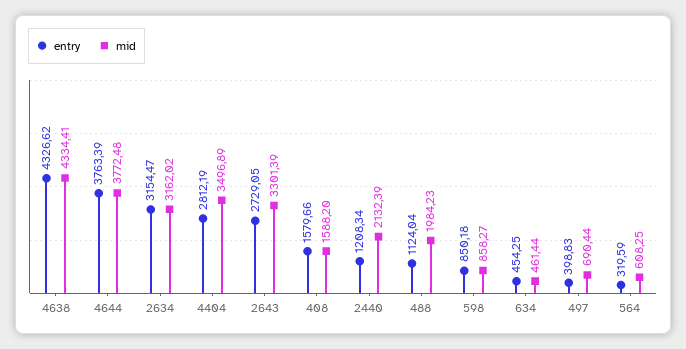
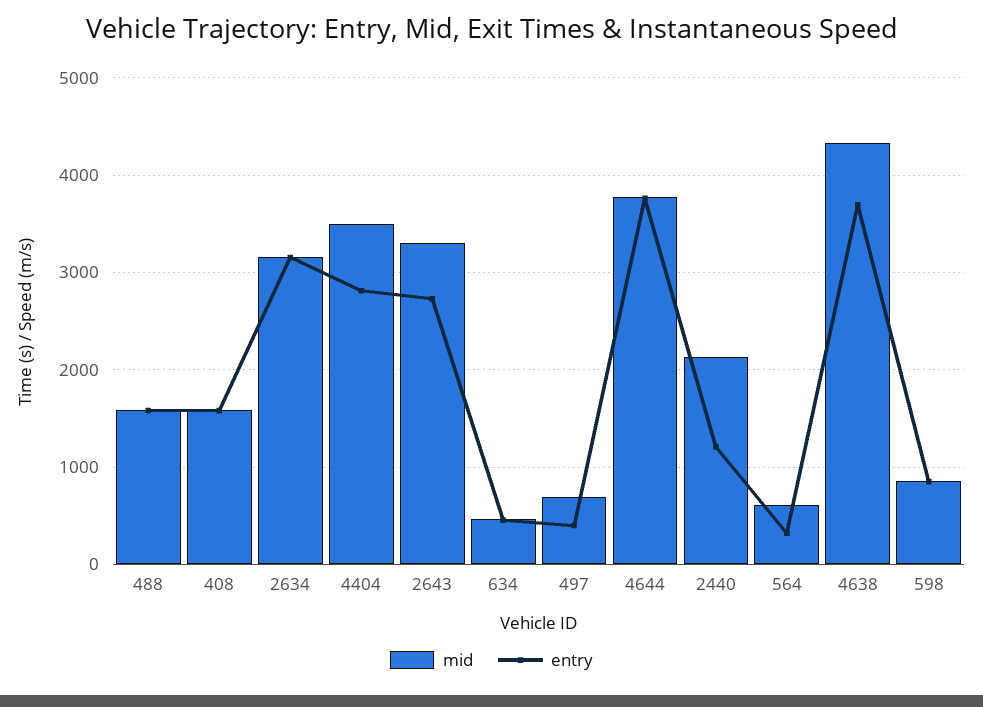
entry, 4638: 4326.62 -> 3700
entry, 488: 1124.04 -> 1600
mid, 488: 1984.23 -> 1600

